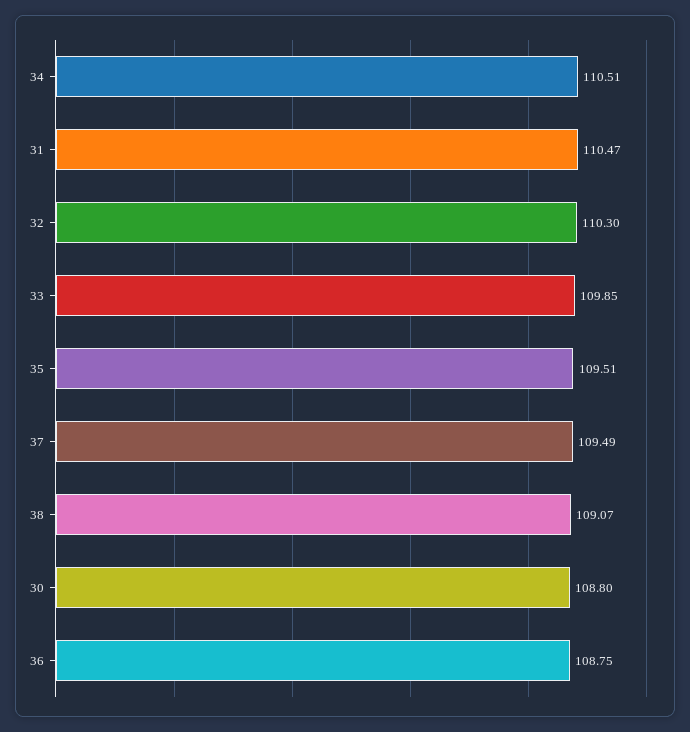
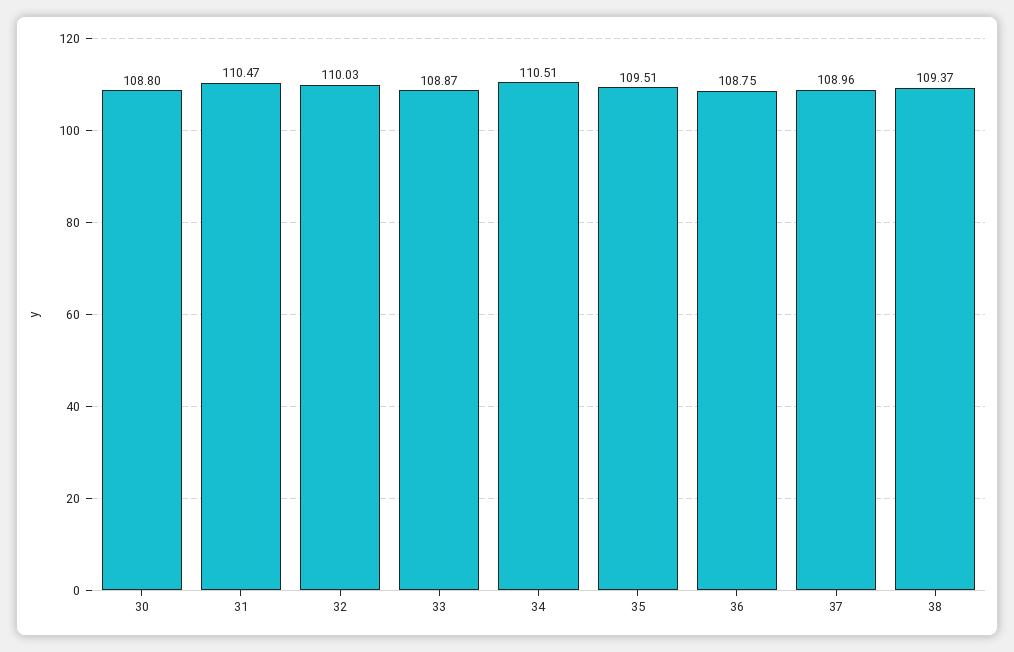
32: 110.3 -> 110.03
33: 109.85 -> 108.87
37: 109.49 -> 108.96
38: 109.07 -> 109.37

